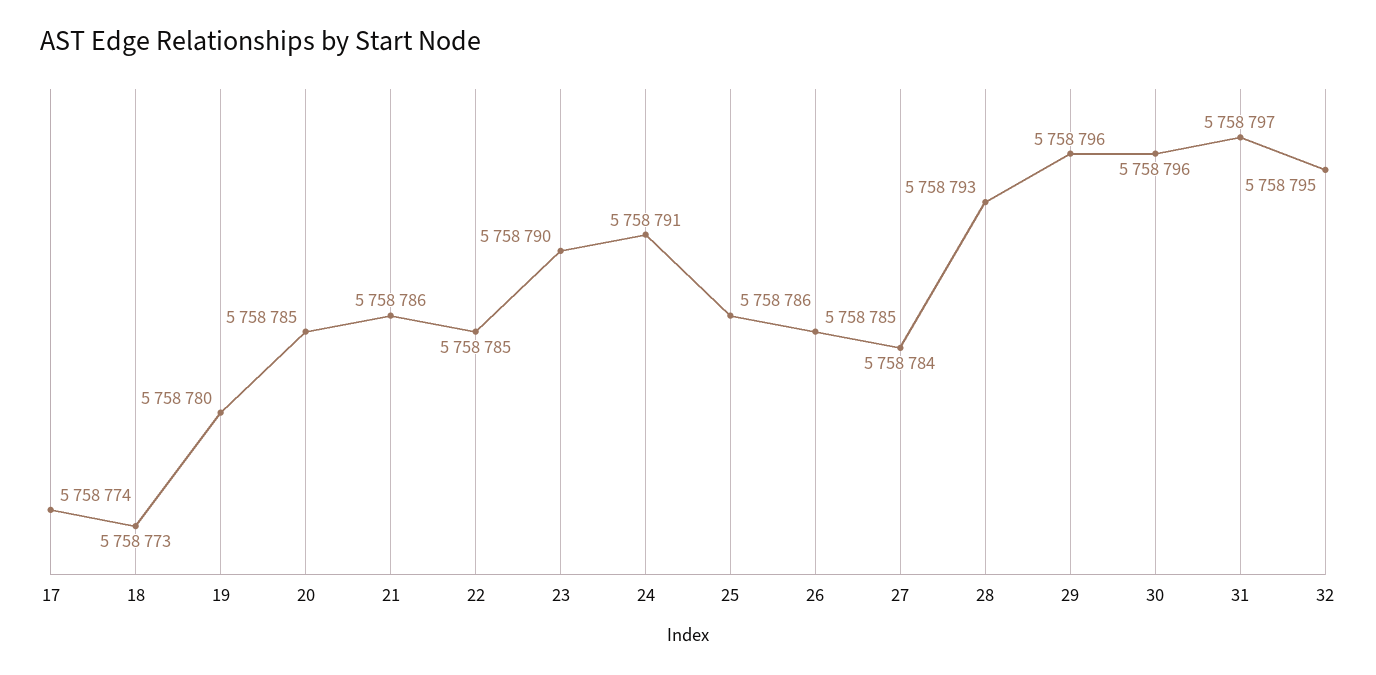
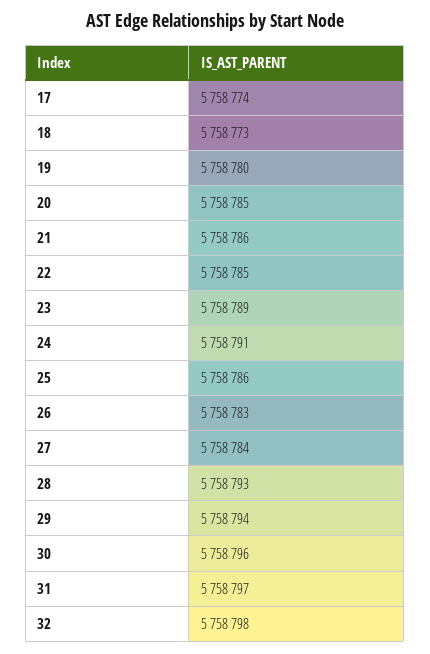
23: 5758790 -> 5758789
26: 5758785 -> 5758783
29: 5758796 -> 5758794
32: 5758795 -> 5758798

